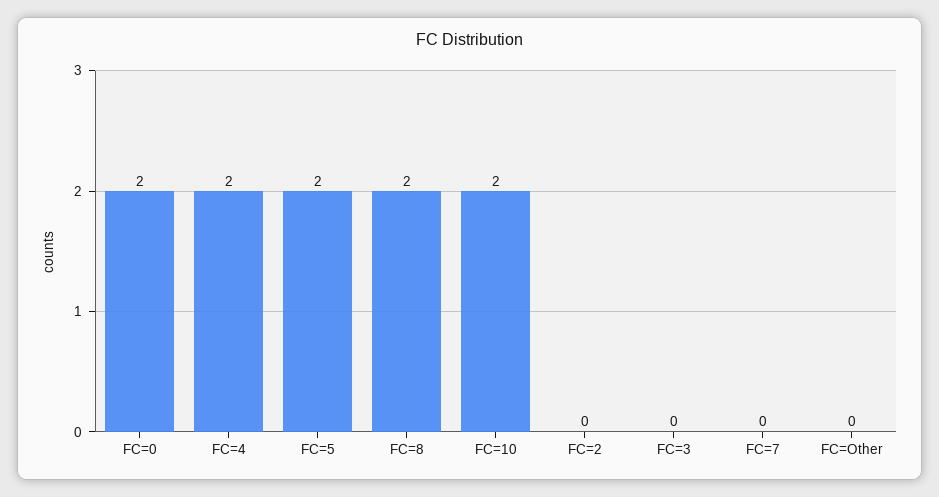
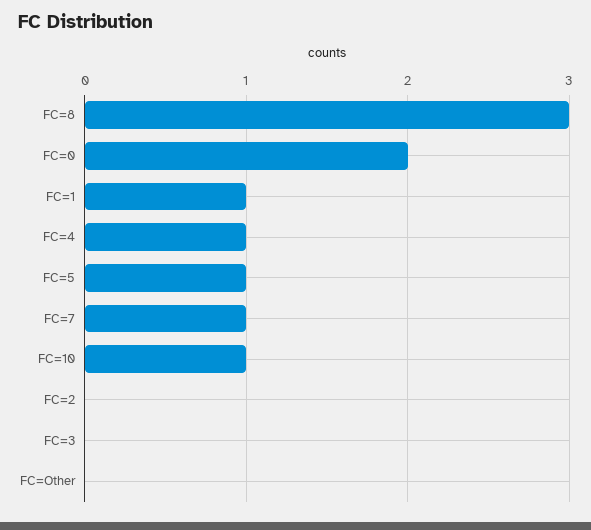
FC=4: 2 -> 1
FC=5: 2 -> 1
FC=8: 2 -> 3
FC=10: 2 -> 1
FC=7: 0 -> 1
FC=1: none -> 1

